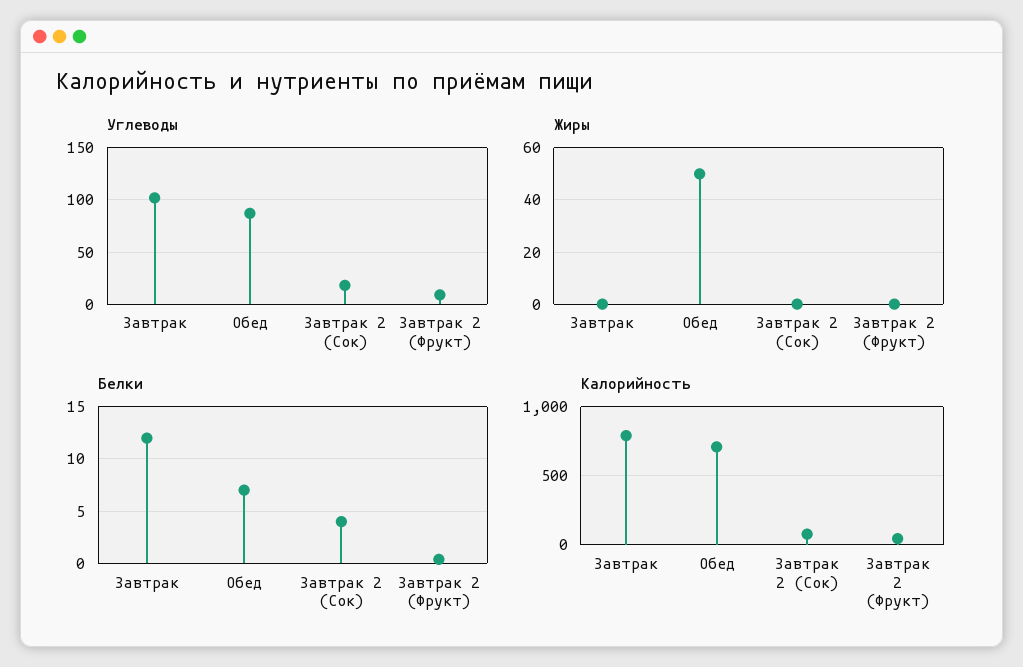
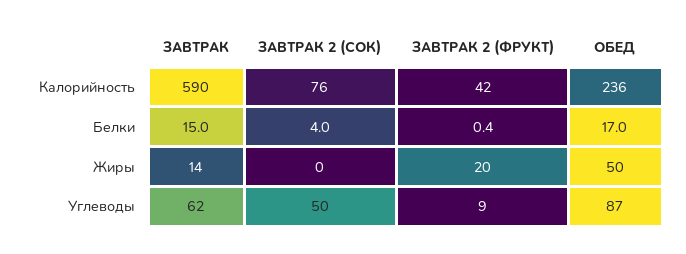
Углеводы, Завтрак: 100 -> 62
Углеводы, Завтрак 2 (Сок): 20 -> 50
Жиры, Завтрак: 0 -> 14
Жиры, Завтрак 2 (Фрукт): 0 -> 20
Белки, Завтрак: 12 -> 15
Белки, Обед: 7 -> 17
Калорийность, Завтрак: 800 -> 590
Калорийность, Обед: 700 -> 236

